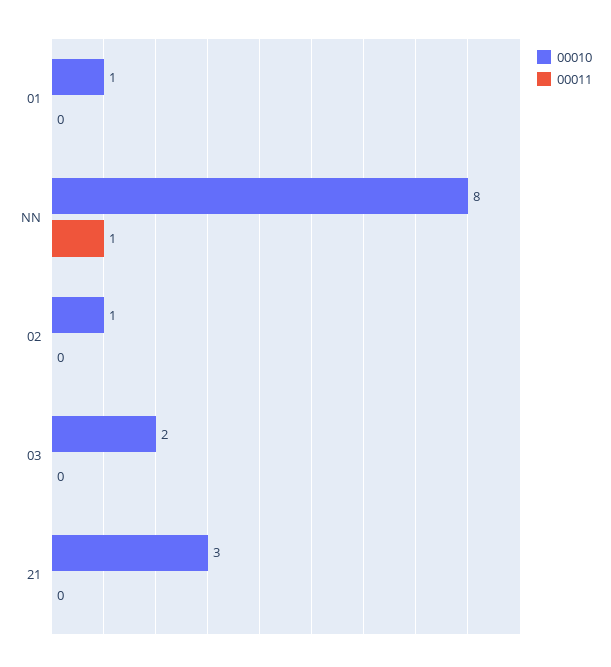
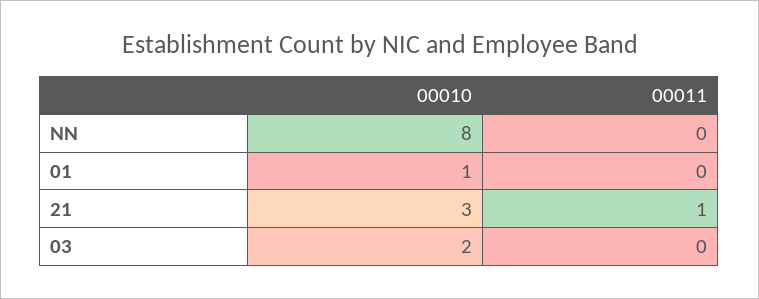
00011, NN: 1 -> 0
00010, 02: 1 -> none
00011, 02: 0 -> none
00011, 21: 0 -> 1

